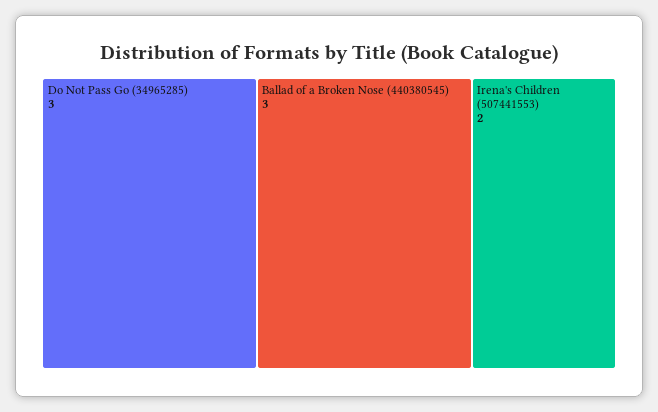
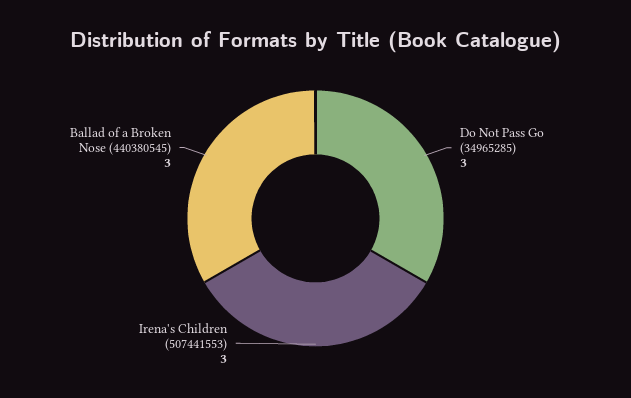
Irena's Children (507441553): 2 -> 3

